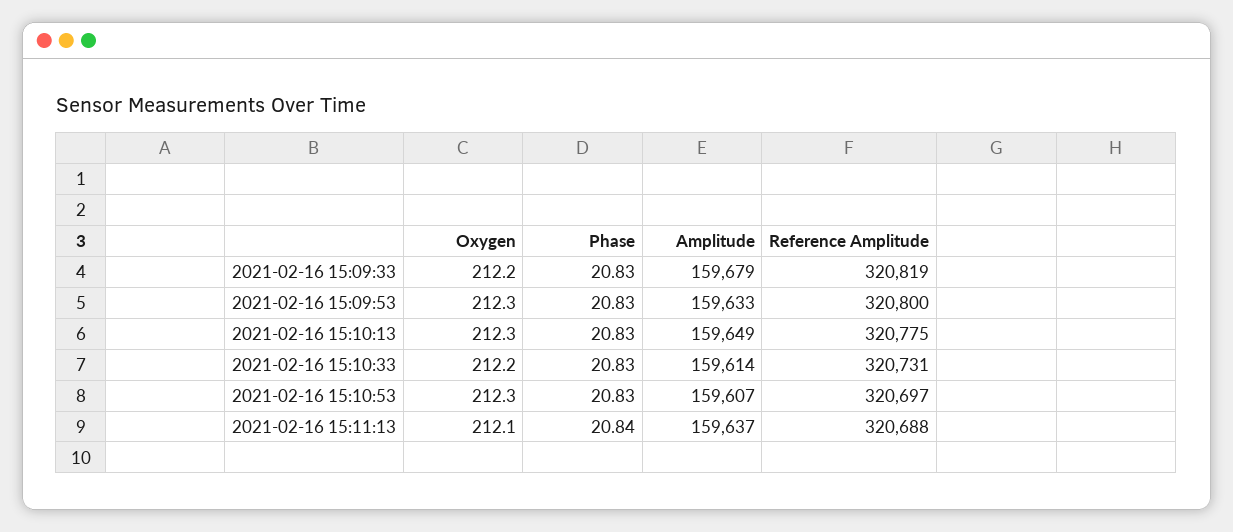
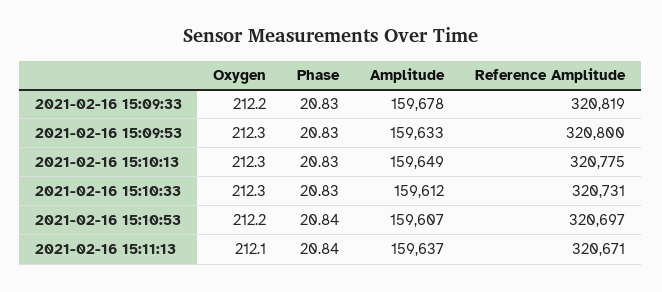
Amplitude, 2021-02-16 15:09:33: 159679 -> 159678
Oxygen, 2021-02-16 15:10:33: 212.2 -> 212.3
Amplitude, 2021-02-16 15:10:33: 159614 -> 159612
Oxygen, 2021-02-16 15:10:53: 212.3 -> 212.2
Phase, 2021-02-16 15:10:53: 20.83 -> 20.84
Reference Amplitude, 2021-02-16 15:11:13: 320688 -> 320671

